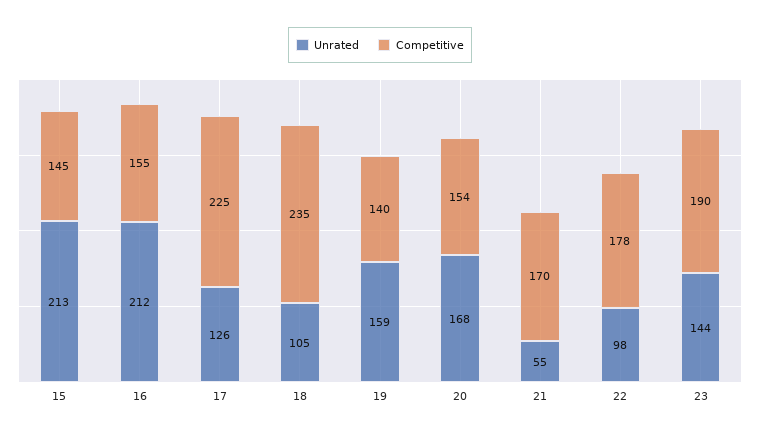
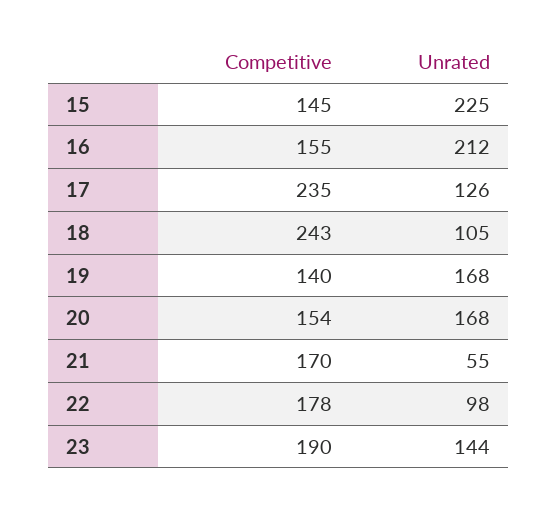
Unrated, 15: 213 -> 225
Competitive, 17: 225 -> 235
Competitive, 18: 235 -> 243
Unrated, 19: 159 -> 168

